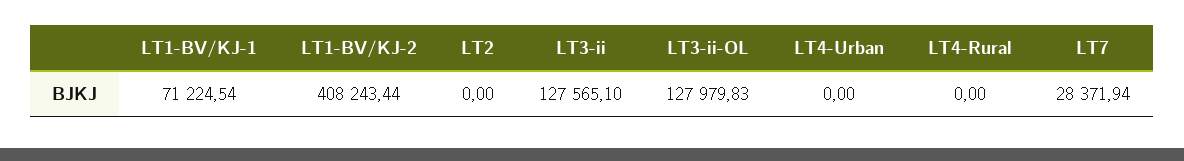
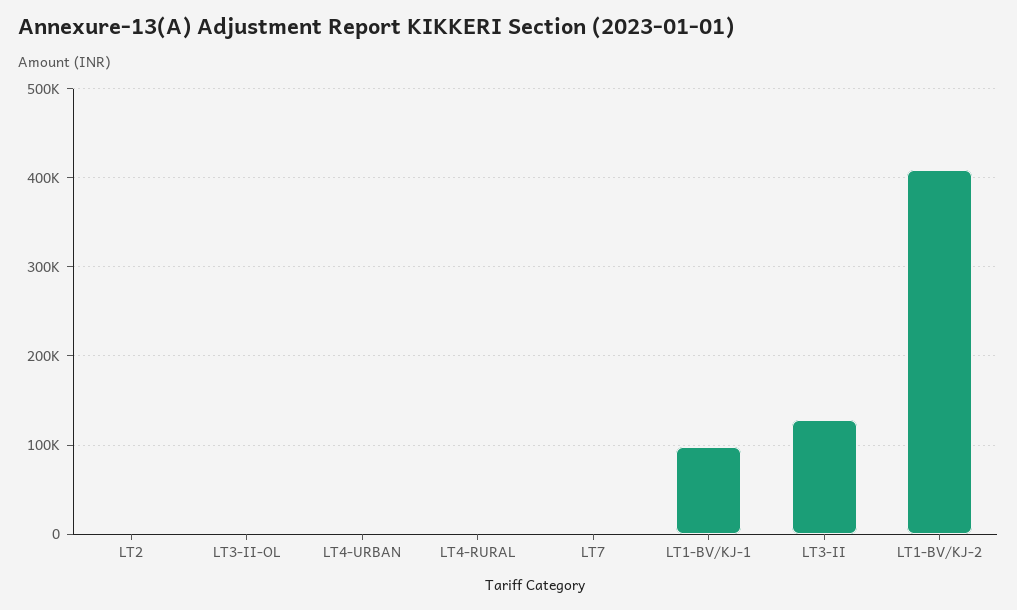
LT1-BV/KJ-1: 71224.54 -> 100000
LT3-ii-OL: 127979.83 -> 0
LT7: 28371.94 -> 0

